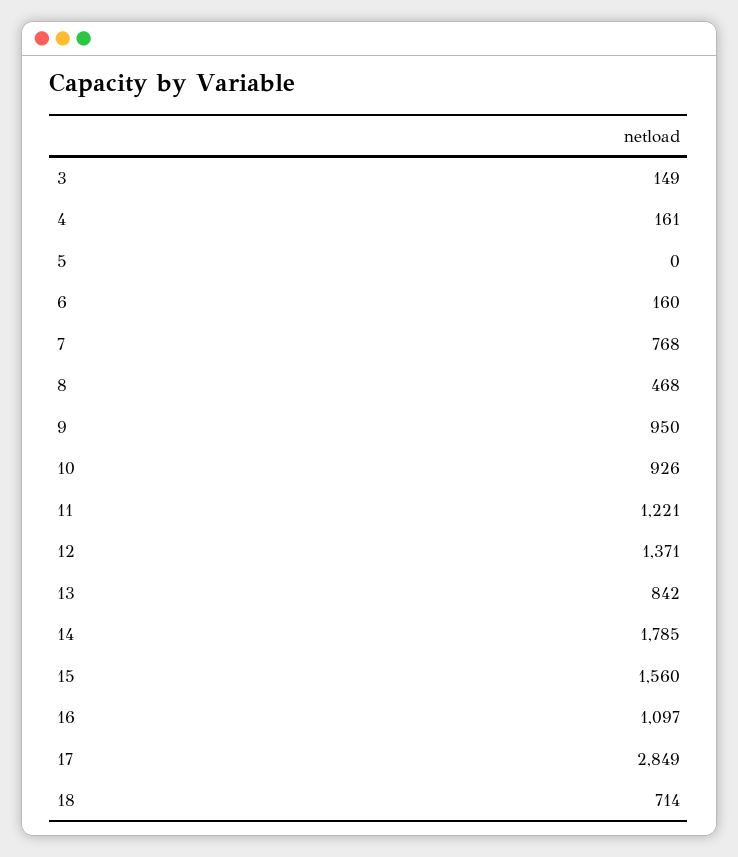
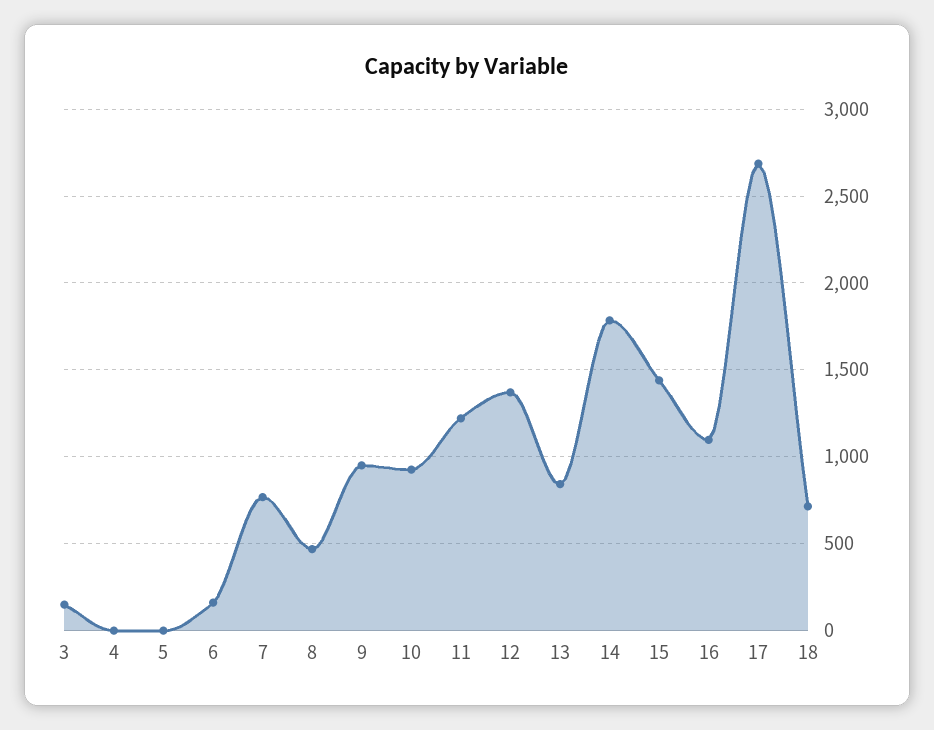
4: 161 -> 0
15: 1560 -> 1450
17: 2849 -> 2700

